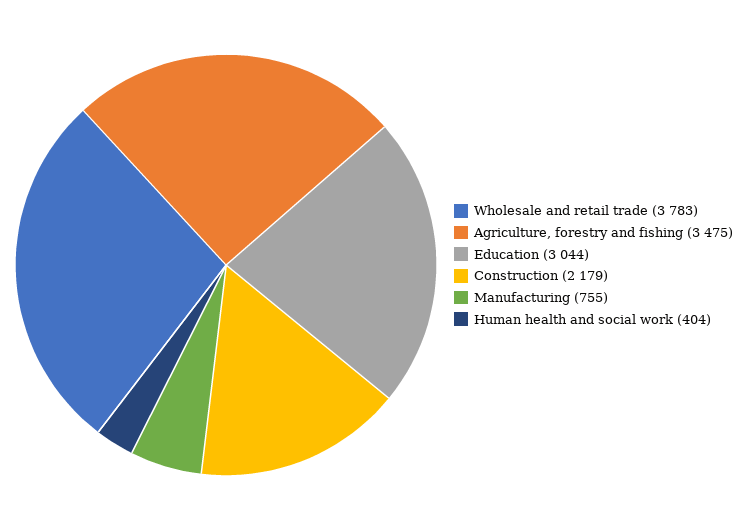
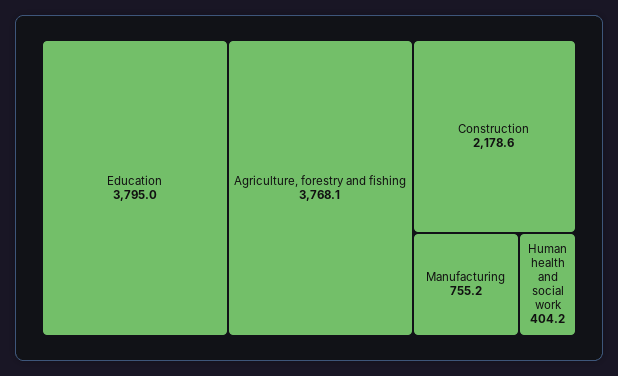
Wholesale and retail trade: 3783 -> none
Agriculture, forestry and fishing: 3475 -> 3768.1
Education: 3044 -> 3795

